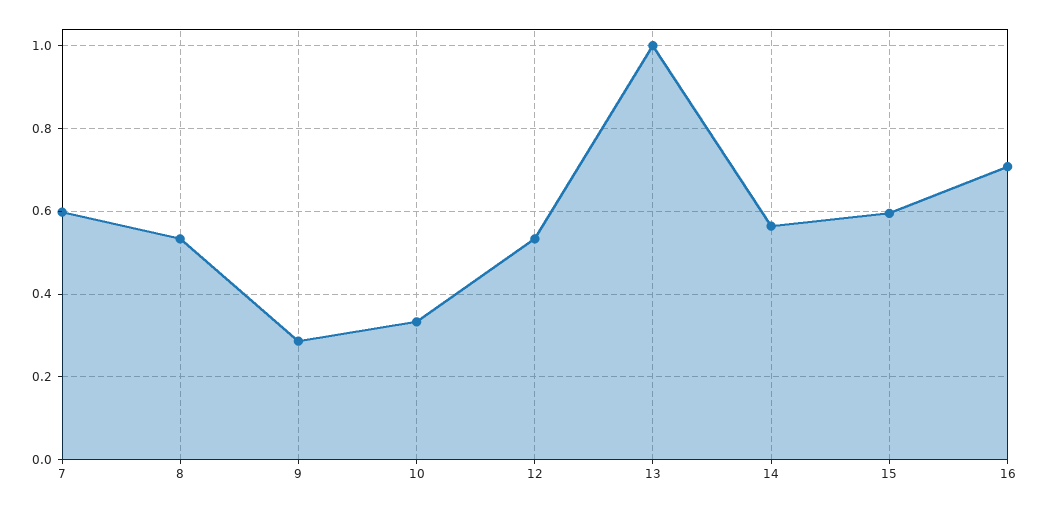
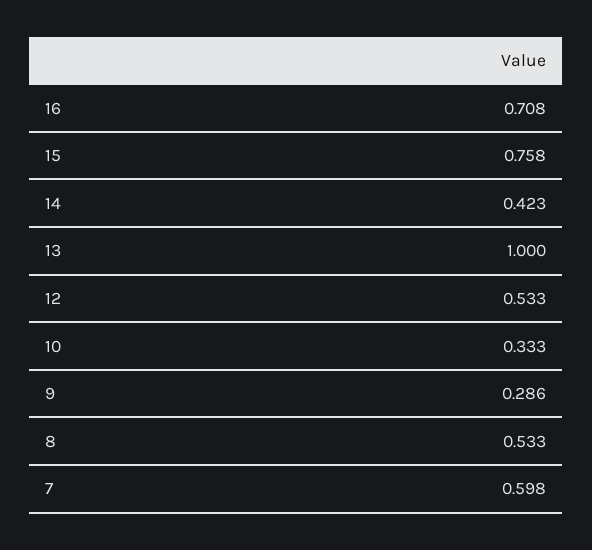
14: 0.56 -> 0.423
15: 0.6 -> 0.758

